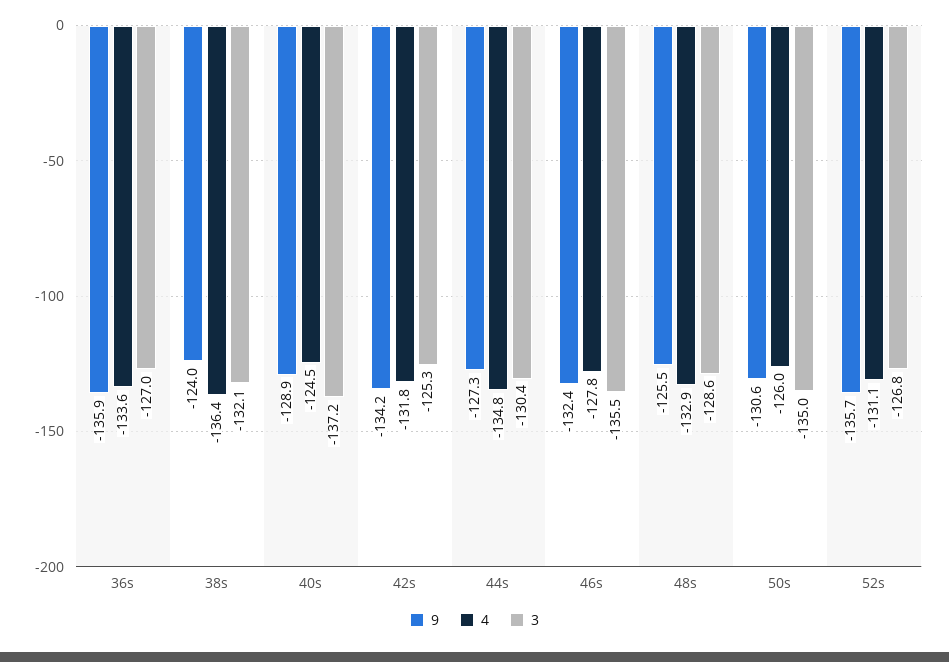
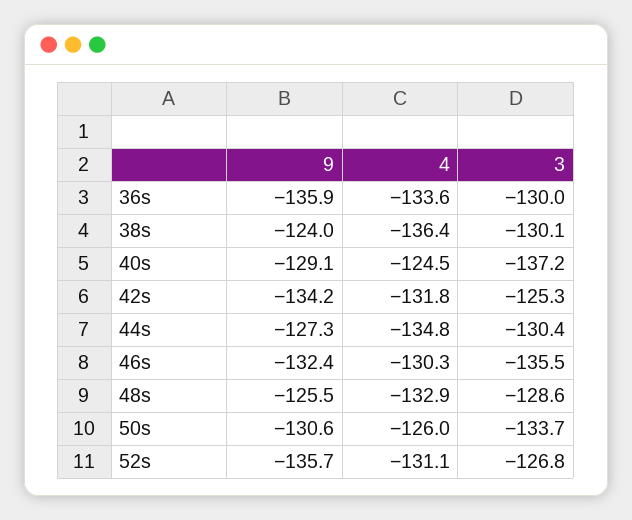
3, 36s: -127 -> -130
3, 38s: -132.1 -> -130.1
9, 40s: -128.9 -> -129.1
4, 46s: -127.8 -> -130.3
3, 50s: -135 -> -133.7

